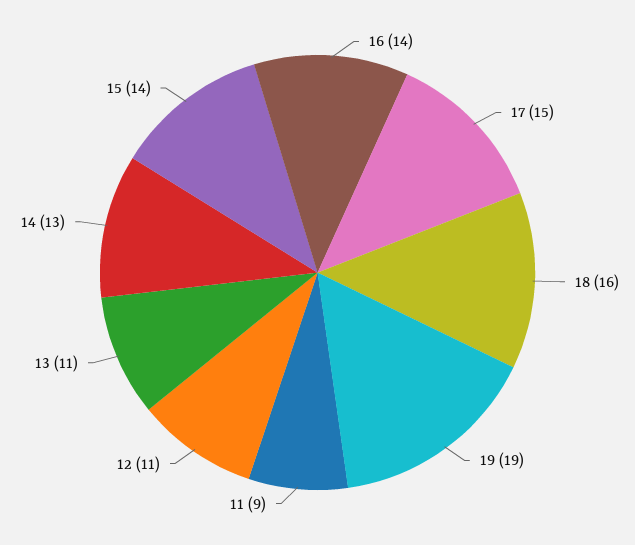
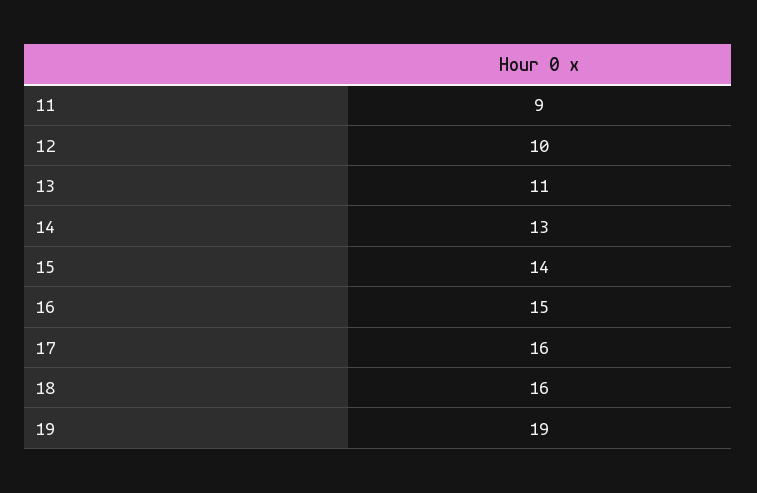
16: 14 -> 15
17: 15 -> 16
12: 11 -> 10

